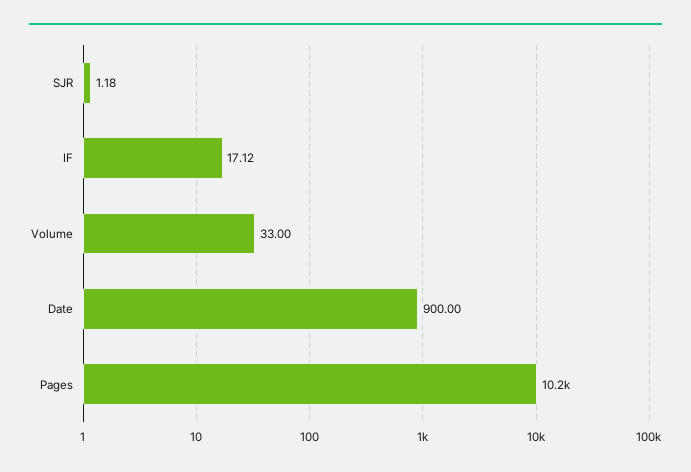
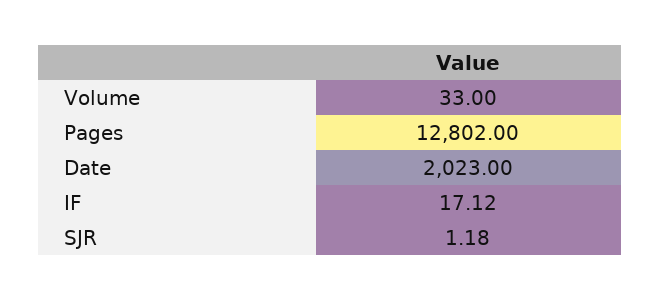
Date: 900 -> 2023
Pages: 10200 -> 12802

